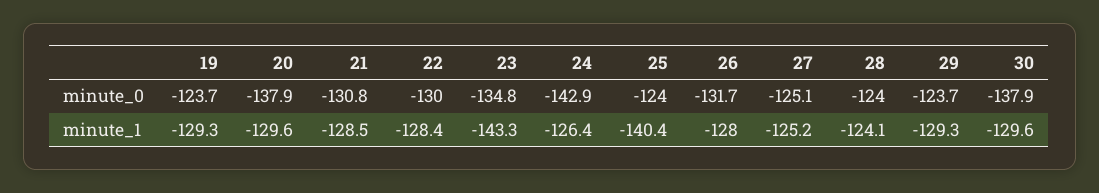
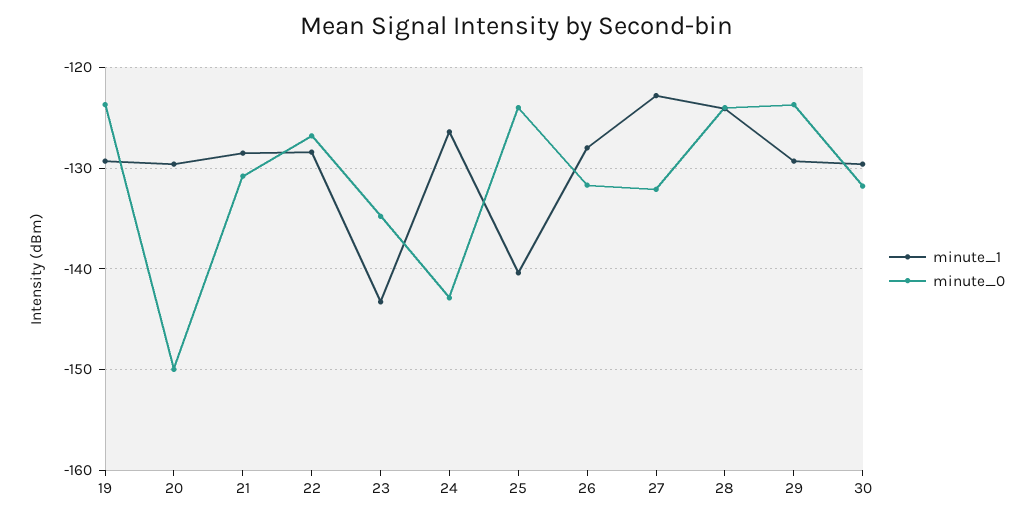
minute_0, 20: -137.9 -> -150
minute_0, 22: -130 -> -127
minute_0, 27: -125.1 -> -132
minute_0, 30: -137.9 -> -132
minute_1, 27: -125.2 -> -123

